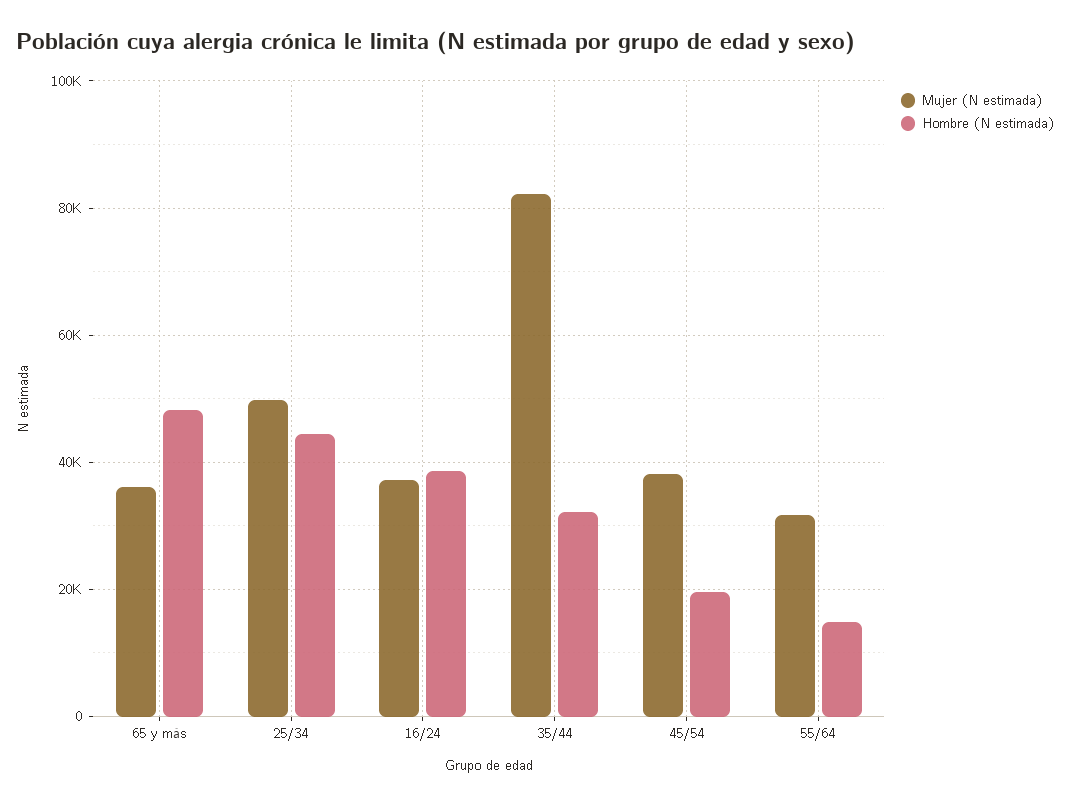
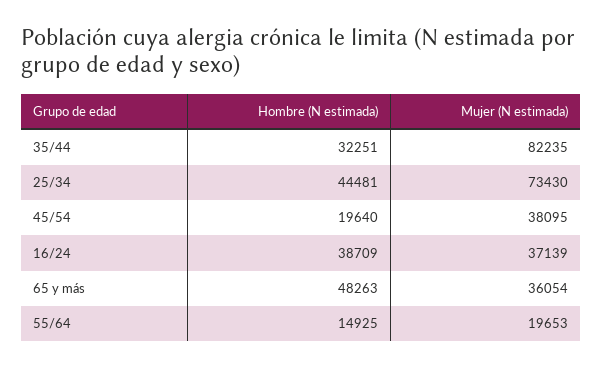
Mujer (N estimada), 25/34: 50000 -> 73430
Mujer (N estimada), 55/64: 32000 -> 19653

